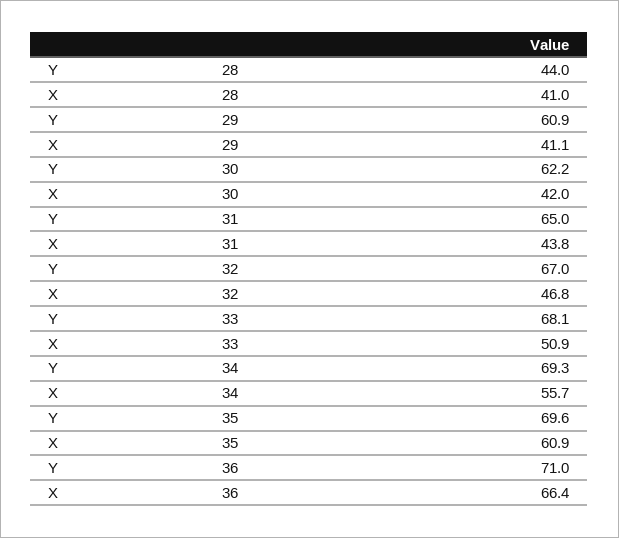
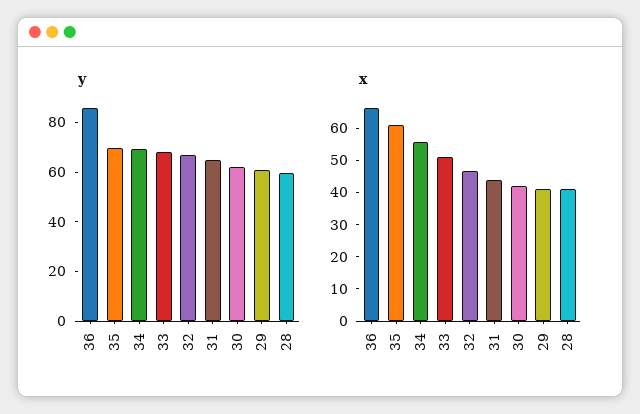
Y, 28: 44 -> 60
Y, 36: 71 -> 85

